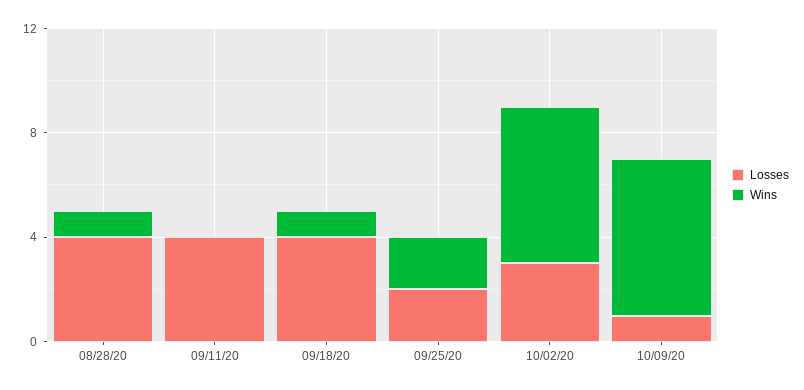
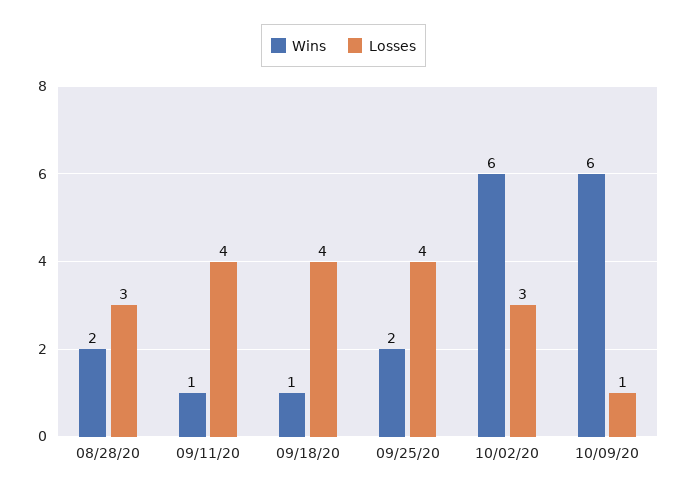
Losses, 08/28/20: 4 -> 3
Wins, 08/28/20: 1 -> 2
Wins, 09/11/20: 0 -> 1
Losses, 09/25/20: 2 -> 4

